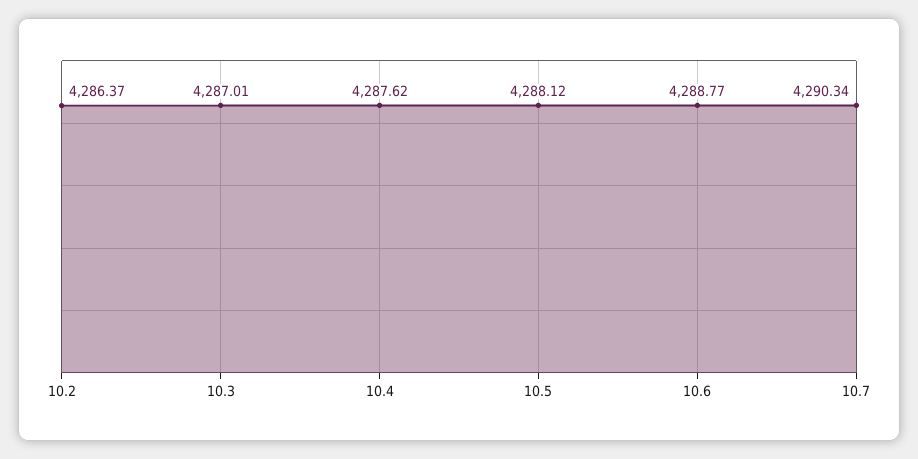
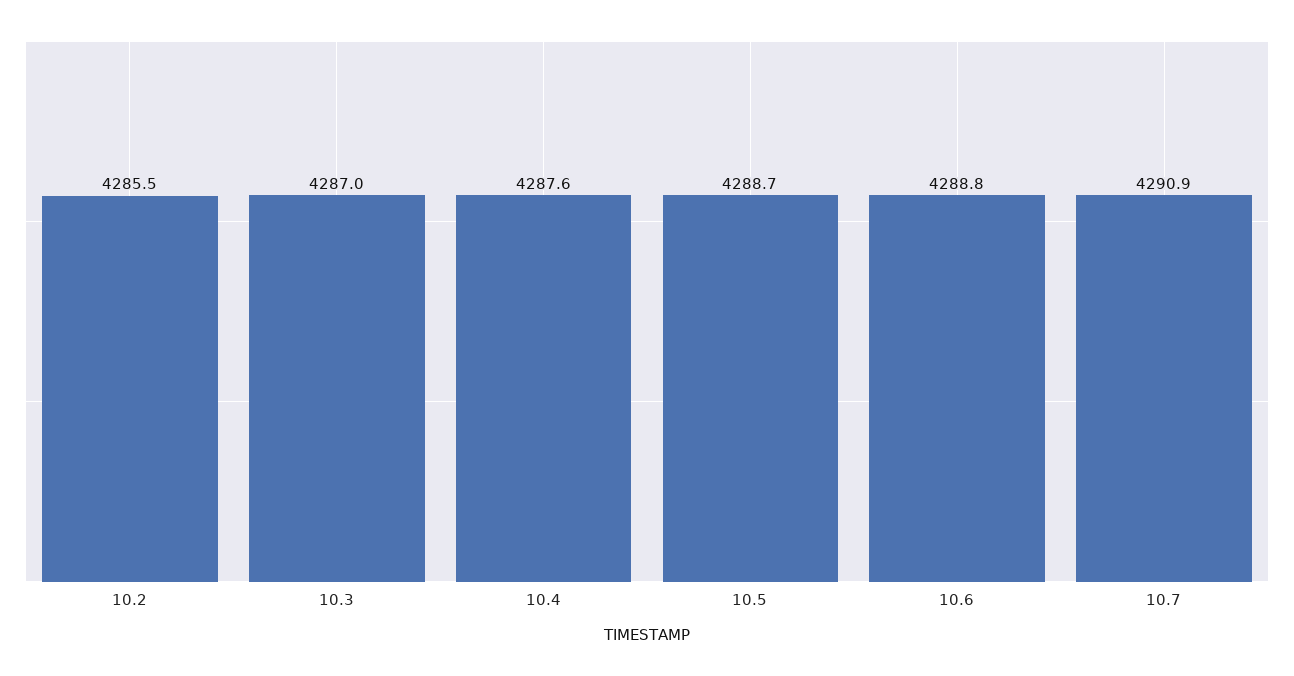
10.2: 4286.37 -> 4285.5
10.5: 4288.12 -> 4288.7
10.7: 4290.34 -> 4290.9

